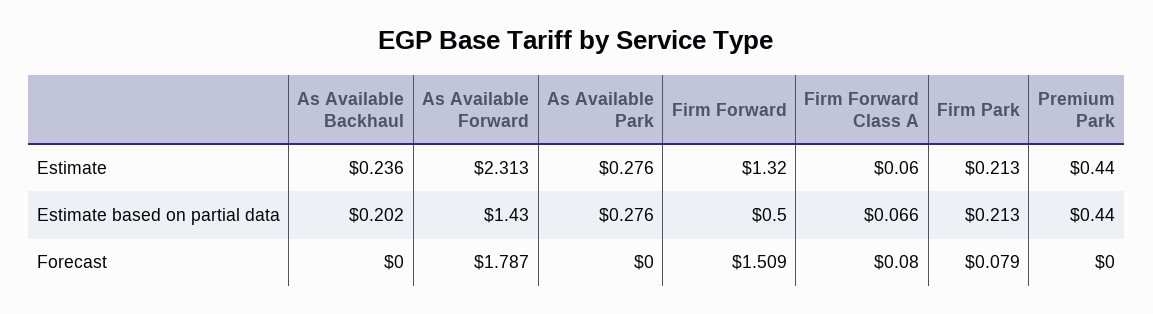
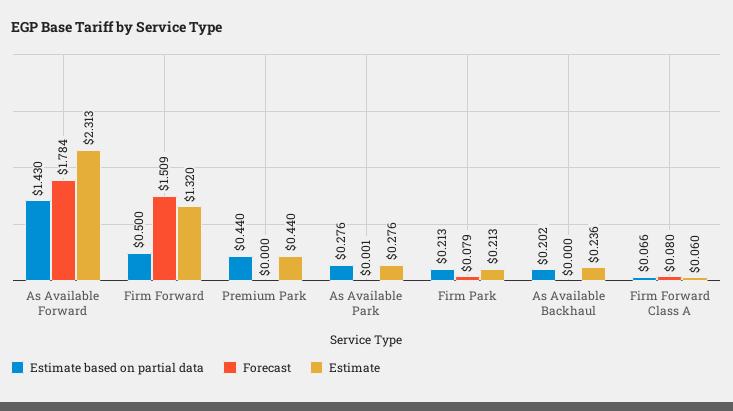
Forecast, As Available Forward: 1.787 -> 1.784
Forecast, As Available Park: 0 -> 0.001

